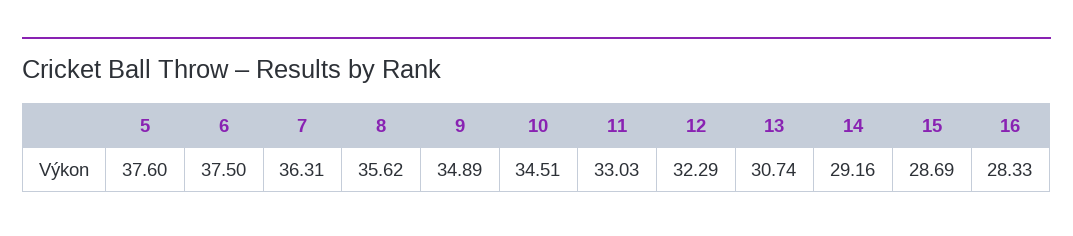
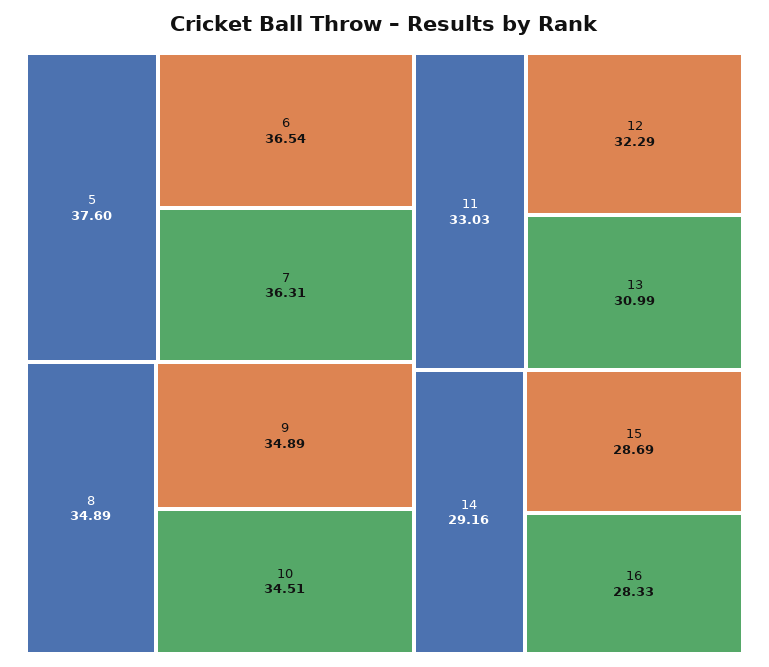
6: 37.5 -> 36.54
8: 35.62 -> 34.89
13: 30.74 -> 30.99

